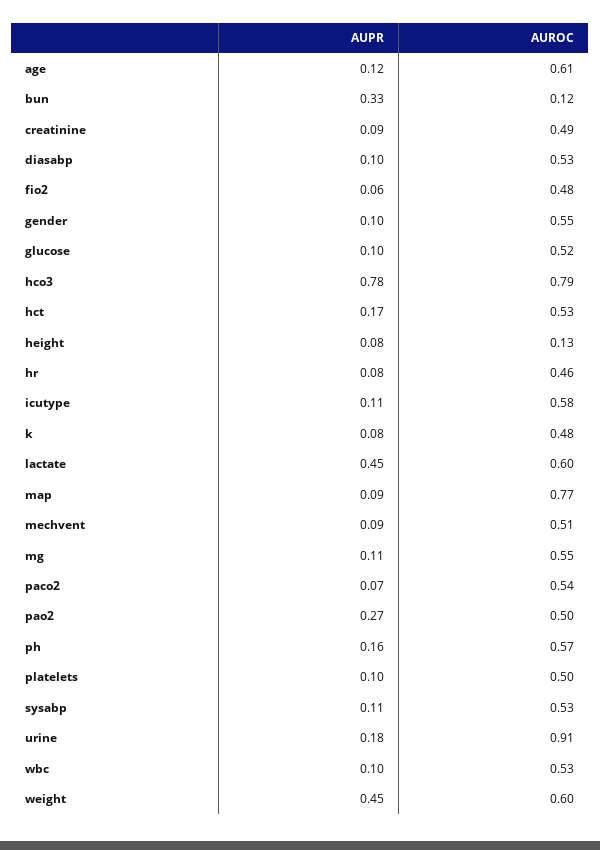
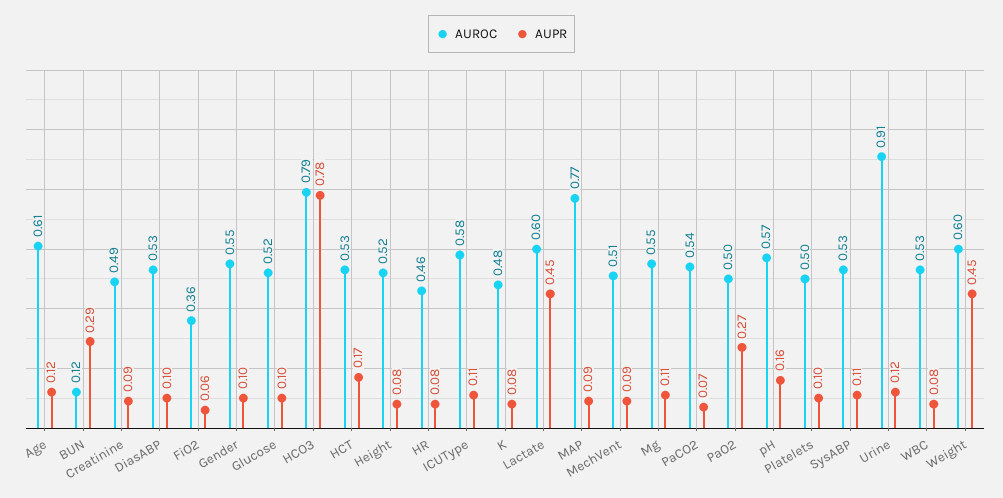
AUPR, bun: 0.33 -> 0.29
AUROC, fio2: 0.48 -> 0.36
AUROC, height: 0.13 -> 0.52
AUPR, urine: 0.18 -> 0.12
AUPR, wbc: 0.1 -> 0.08

